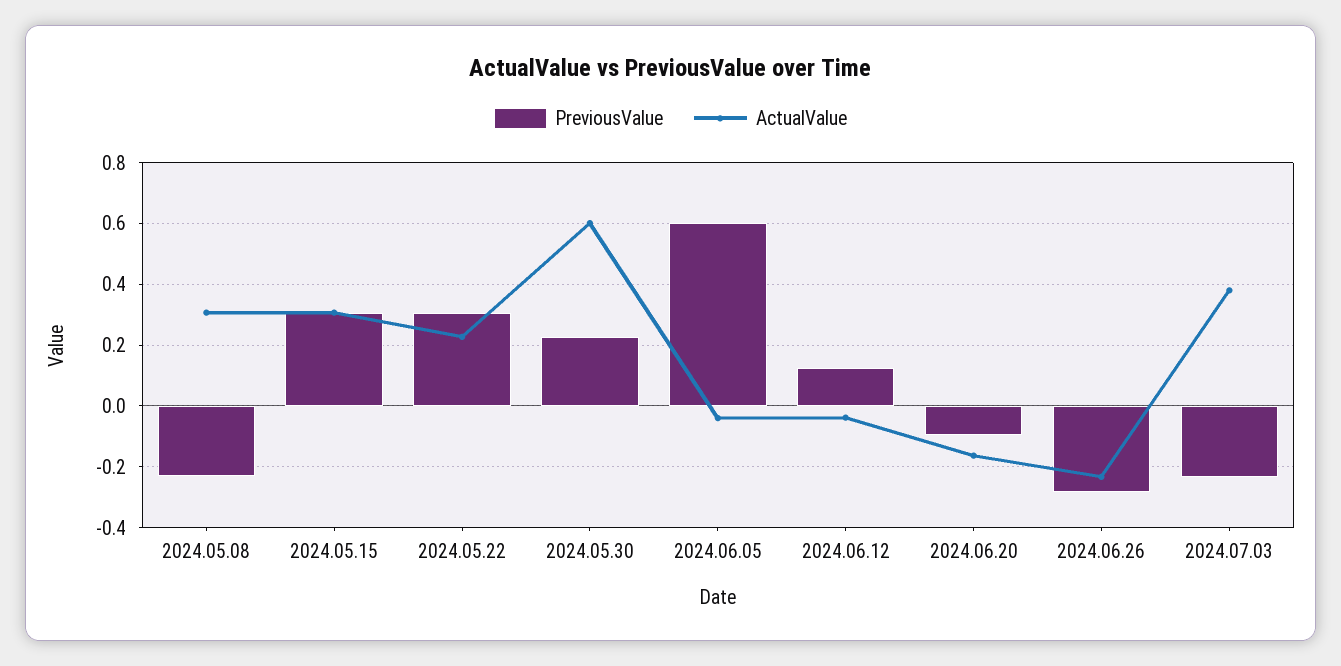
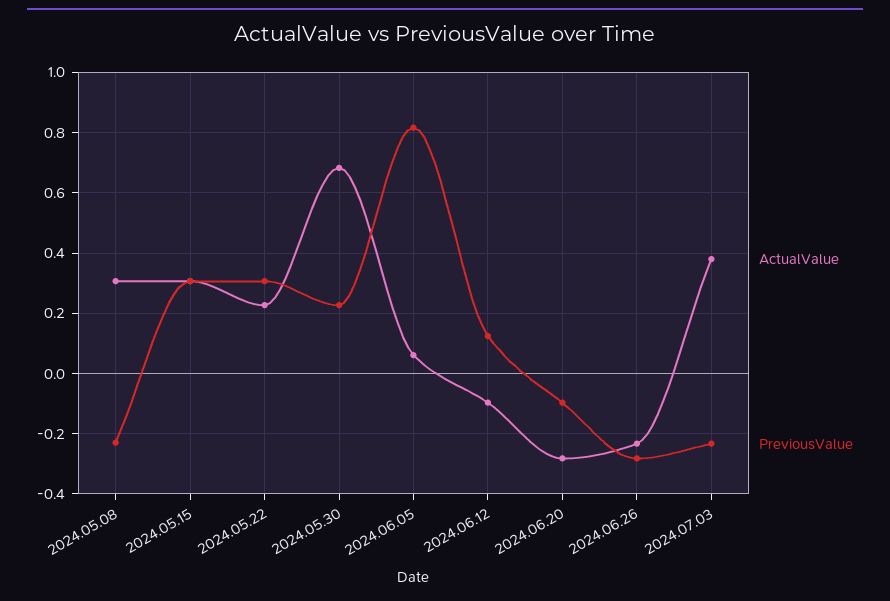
ActualValue, 2024.05.30: 0.6 -> 0.68
PreviousValue, 2024.06.05: 0.6 -> 0.82
ActualValue, 2024.06.05: -0.04 -> 0.06
ActualValue, 2024.06.12: -0.04 -> -0.1
ActualValue, 2024.06.20: -0.16 -> -0.28

